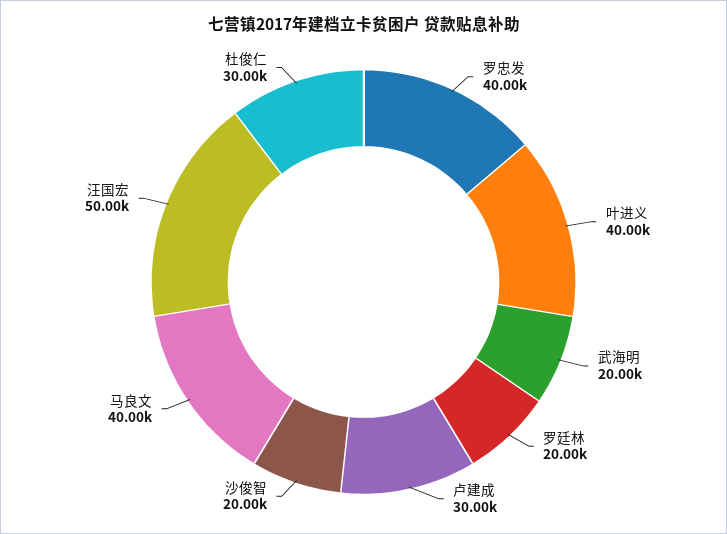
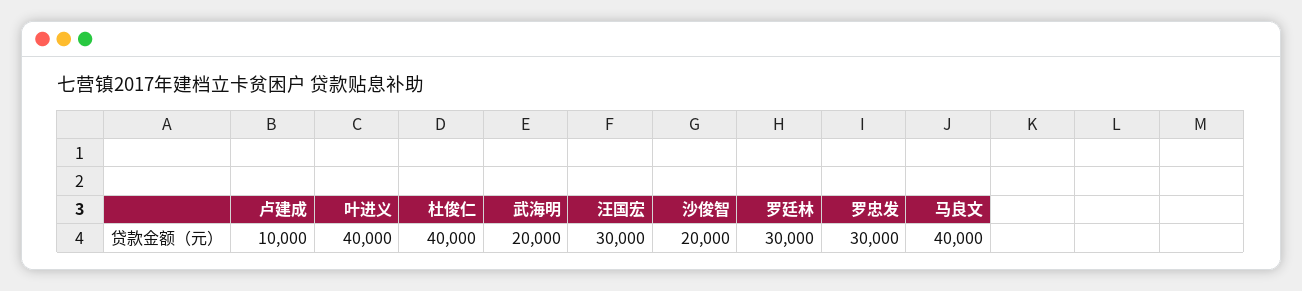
罗忠发: 40000 -> 30000
罗廷林: 20000 -> 30000
卢建成: 30000 -> 10000
汪国宏: 50000 -> 30000
杜俊仁: 30000 -> 40000

